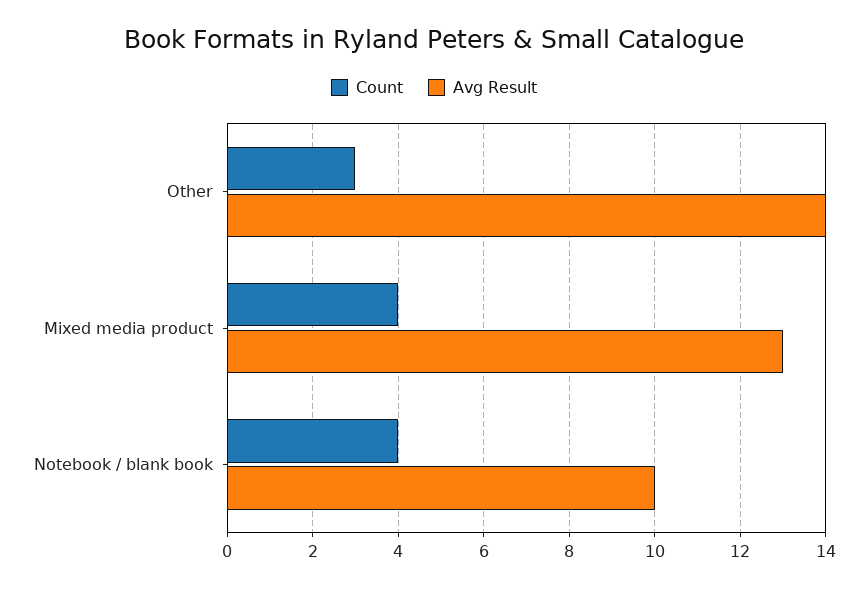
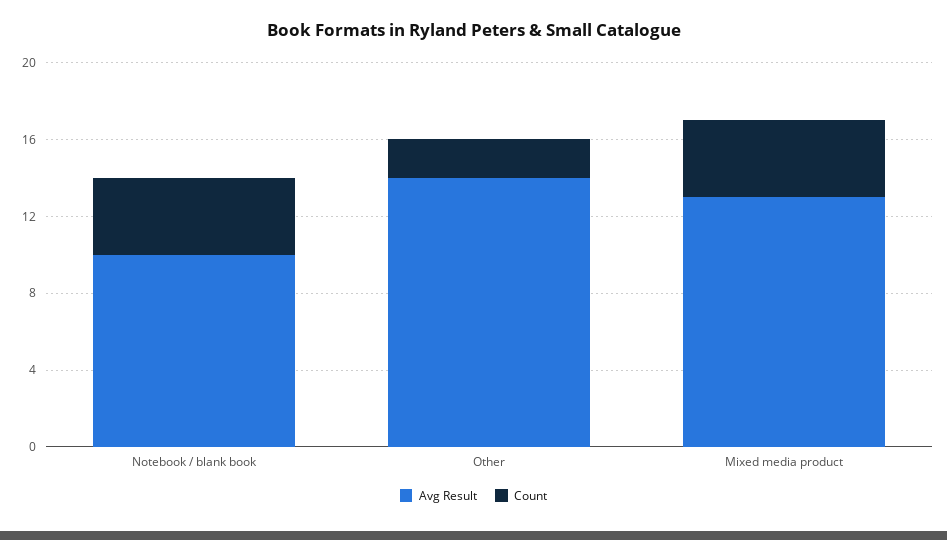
Count, Other: 3 -> 2

